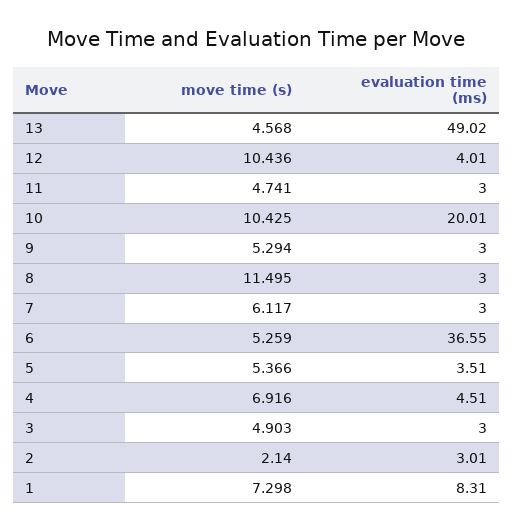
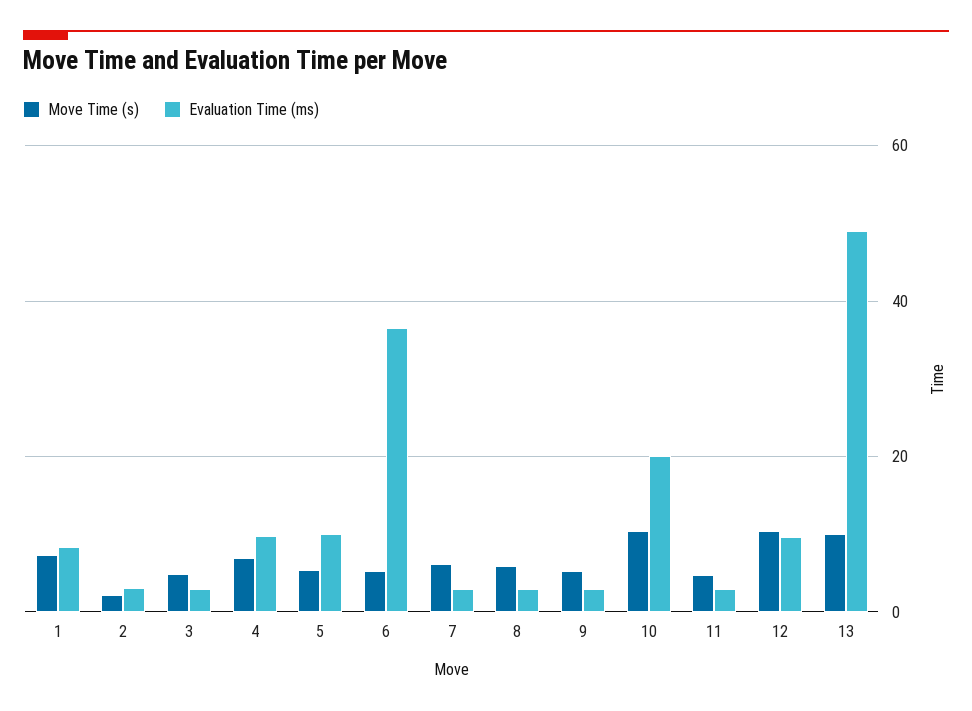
move time (s), 13: 4.568 -> 10
evaluation time (ms), 12: 4.01 -> 10
move time (s), 8: 11.495 -> 6
evaluation time (ms), 5: 3.51 -> 10
evaluation time (ms), 4: 4.51 -> 10

